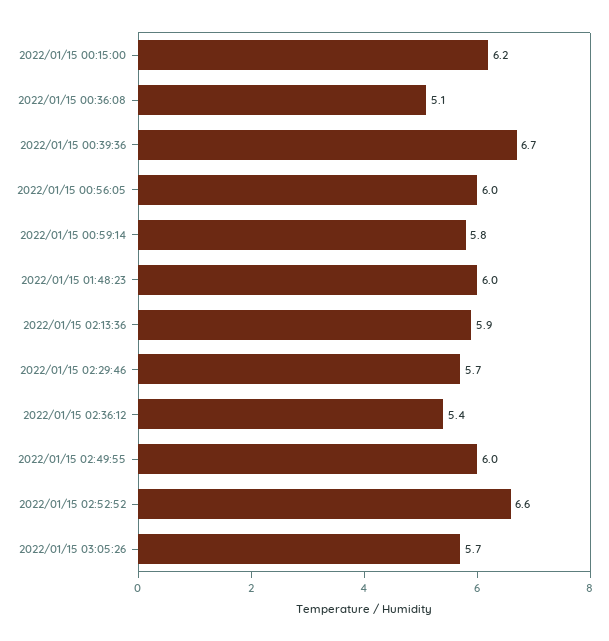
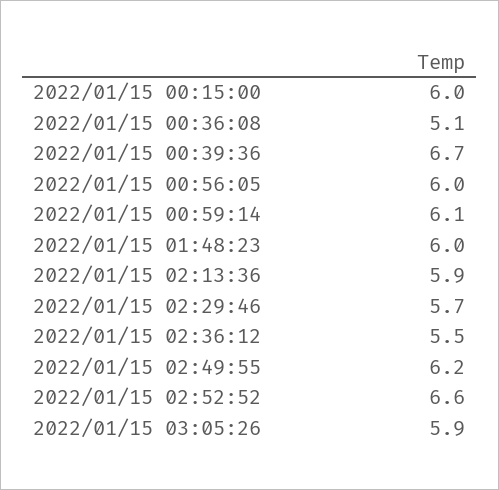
2022/01/15 00:15:00: 6.2 -> 6
2022/01/15 00:59:14: 5.8 -> 6.1
2022/01/15 02:36:12: 5.4 -> 5.5
2022/01/15 02:49:55: 6 -> 6.2
2022/01/15 03:05:26: 5.7 -> 5.9

